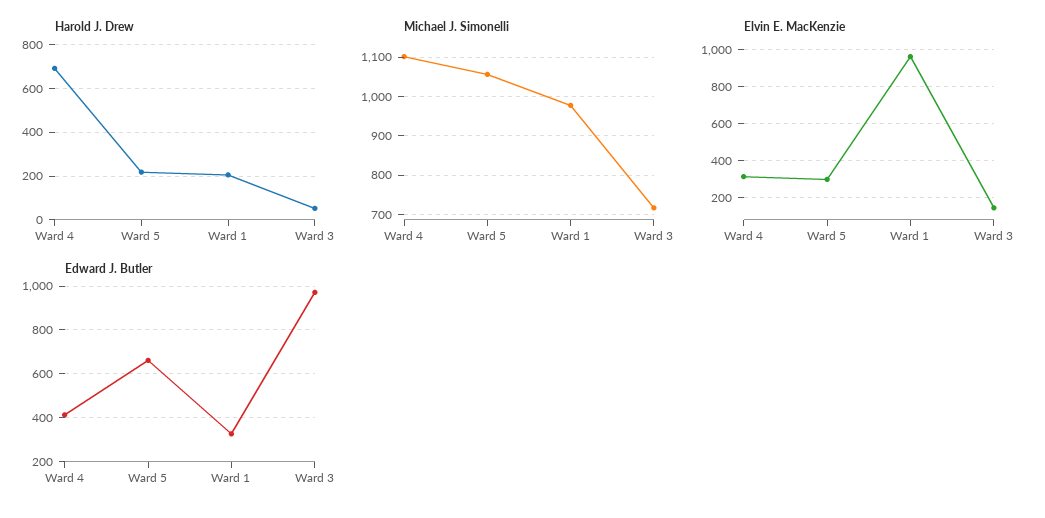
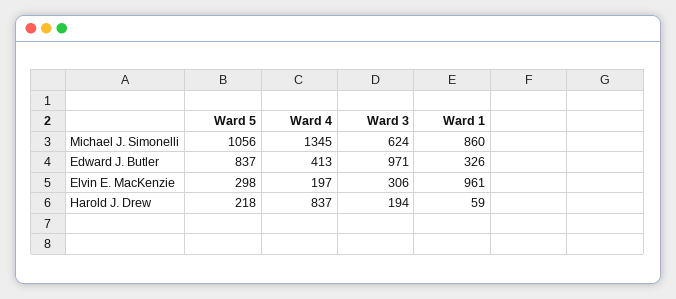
Harold J. Drew, Ward 4: 700 -> 837
Harold J. Drew, Ward 1: 200 -> 59
Harold J. Drew, Ward 3: 50 -> 194
Michael J. Simonelli, Ward 4: 1100 -> 1345
Michael J. Simonelli, Ward 1: 980 -> 860
Michael J. Simonelli, Ward 3: 720 -> 624
Elvin E. MacKenzie, Ward 4: 300 -> 197
Elvin E. MacKenzie, Ward 3: 150 -> 306
Edward J. Butler, Ward 5: 650 -> 837

